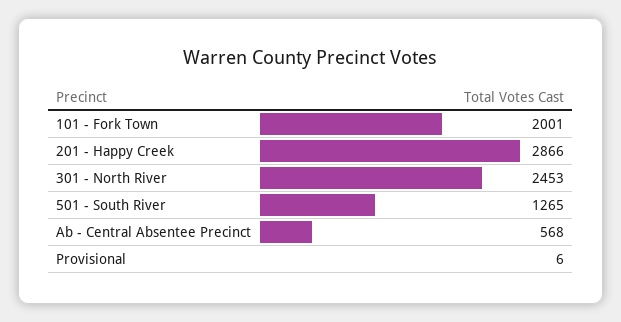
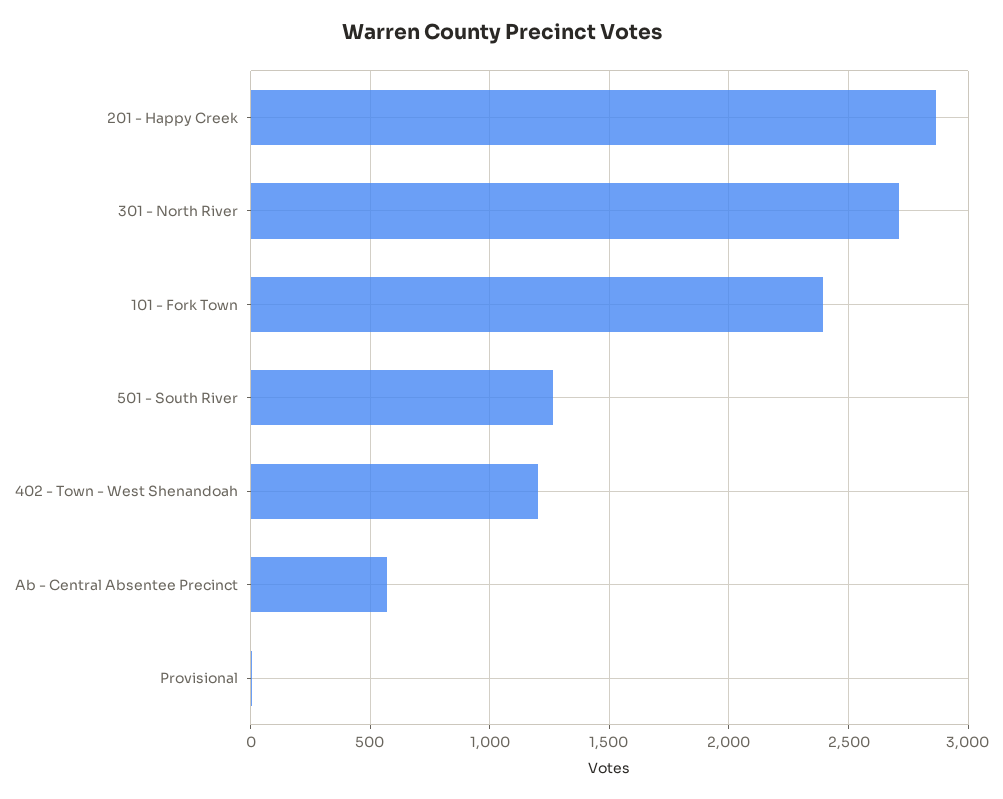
101 - Fork Town: 2001 -> 2400
301 - North River: 2453 -> 2700
402 - Town - West Shenandoah: none -> 1200

